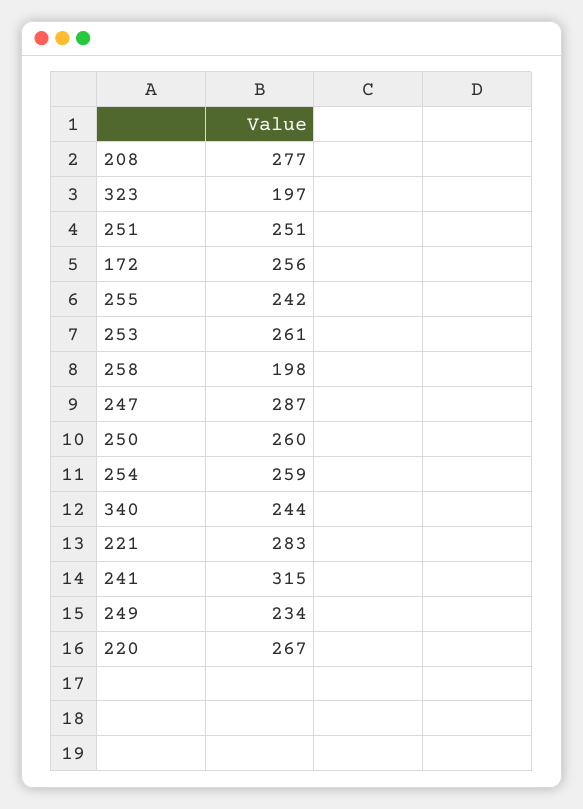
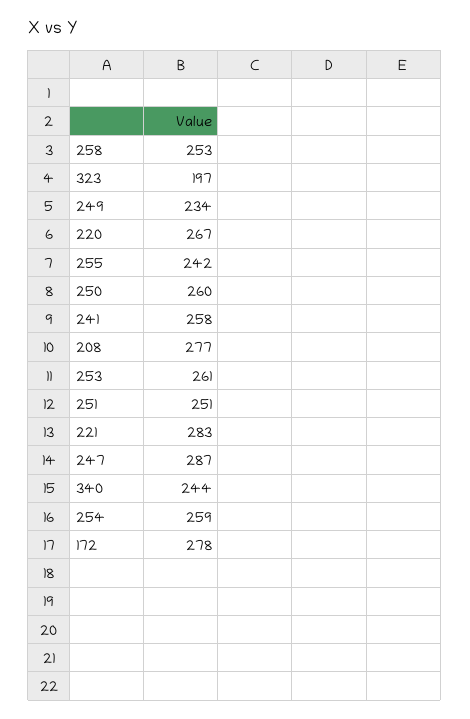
172: 256 -> 278
258: 198 -> 253
241: 315 -> 258

